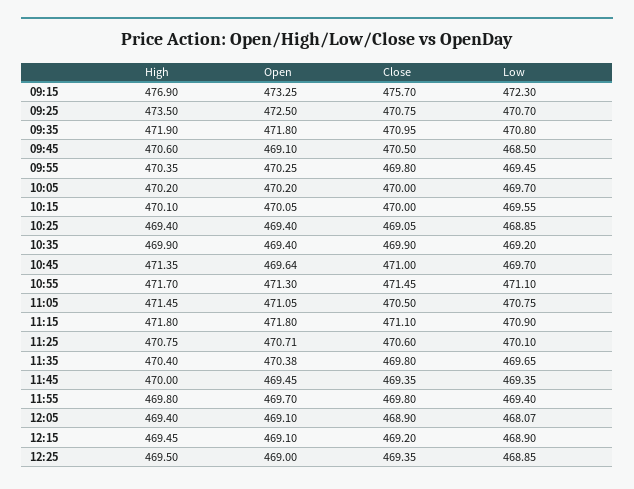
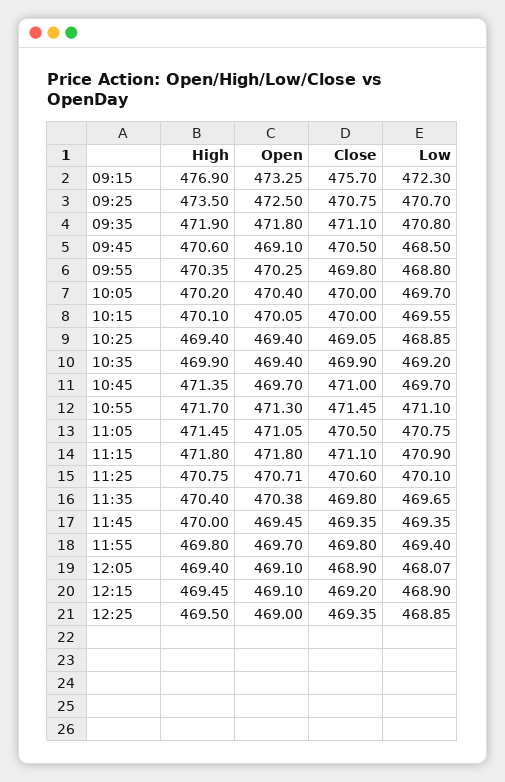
Close, 09:35: 470.95 -> 471.1
Low, 09:55: 469.45 -> 468.8
Open, 10:05: 470.2 -> 470.4
Open, 10:45: 469.64 -> 469.7

